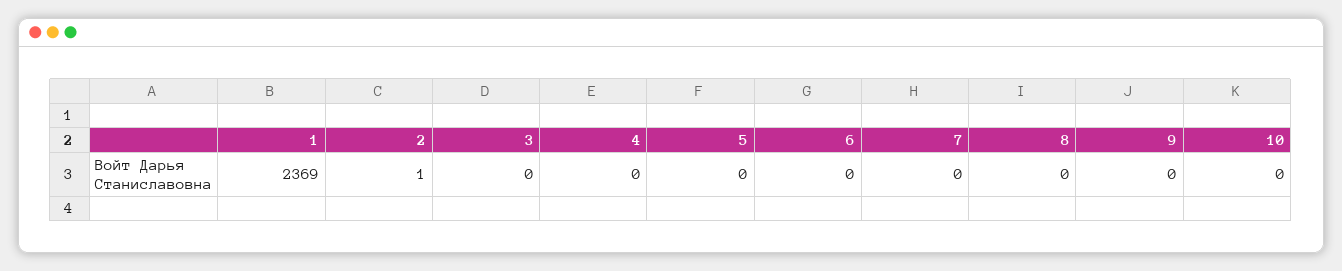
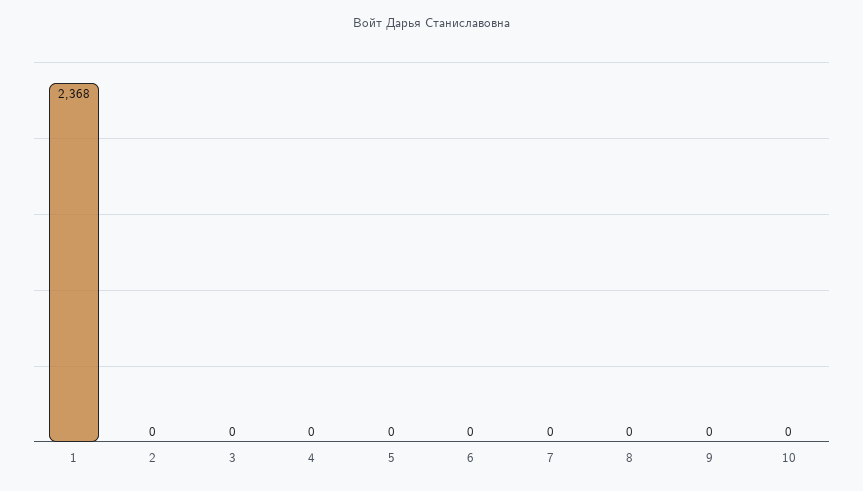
1: 2369 -> 2368
2: 1 -> 0

